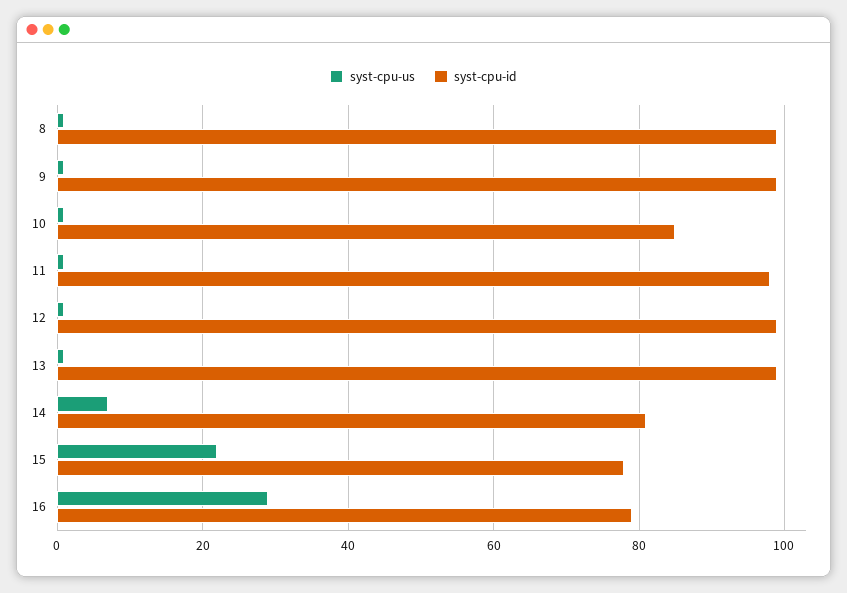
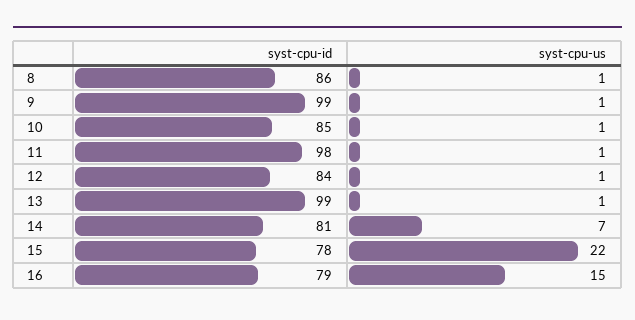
syst-cpu-id, 8: 100 -> 86
syst-cpu-id, 12: 100 -> 84
syst-cpu-us, 16: 30 -> 15

